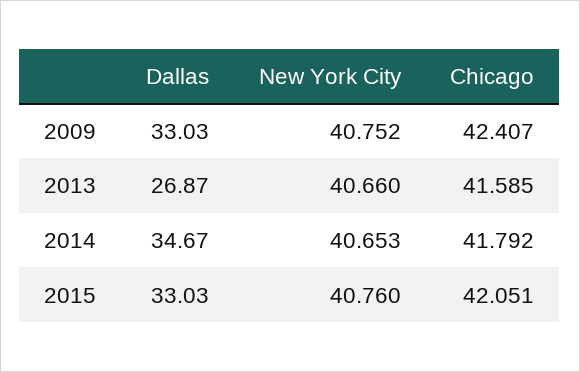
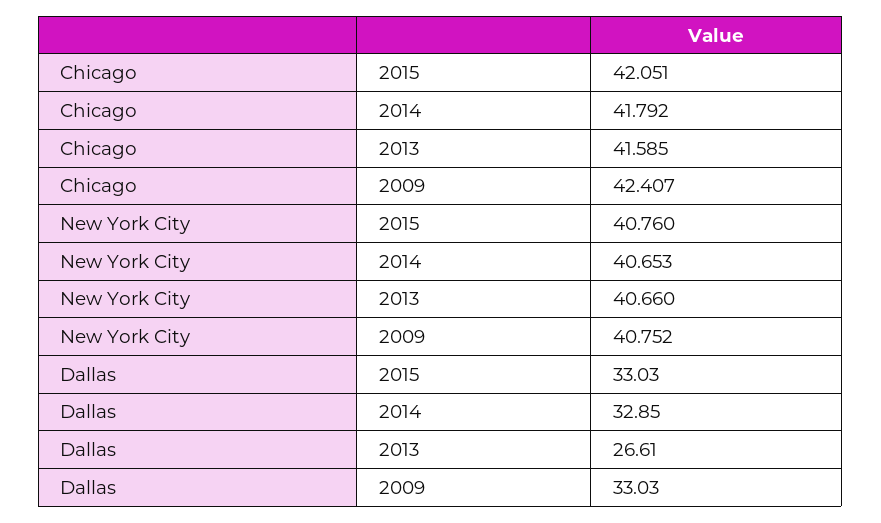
Dallas, 2013: 26.87 -> 26.61
Dallas, 2014: 34.67 -> 32.85

